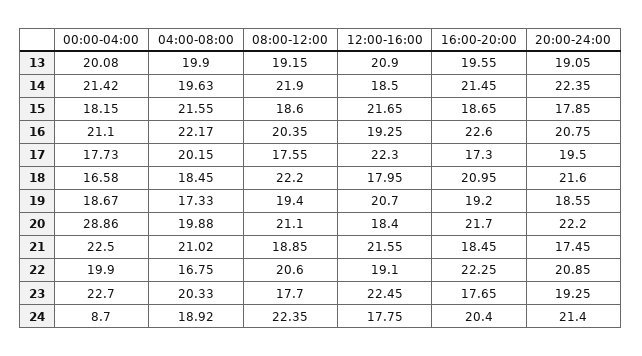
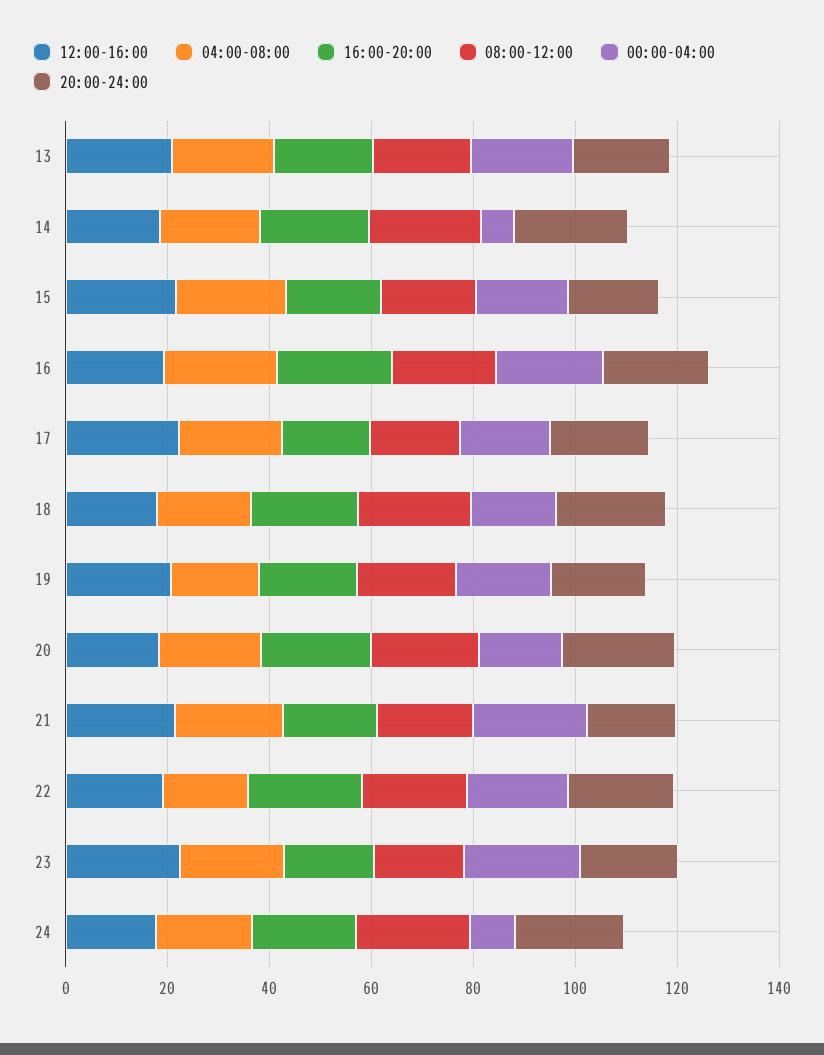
00:00-04:00, 14: 21.42 -> 5
00:00-04:00, 20: 28.86 -> 15

